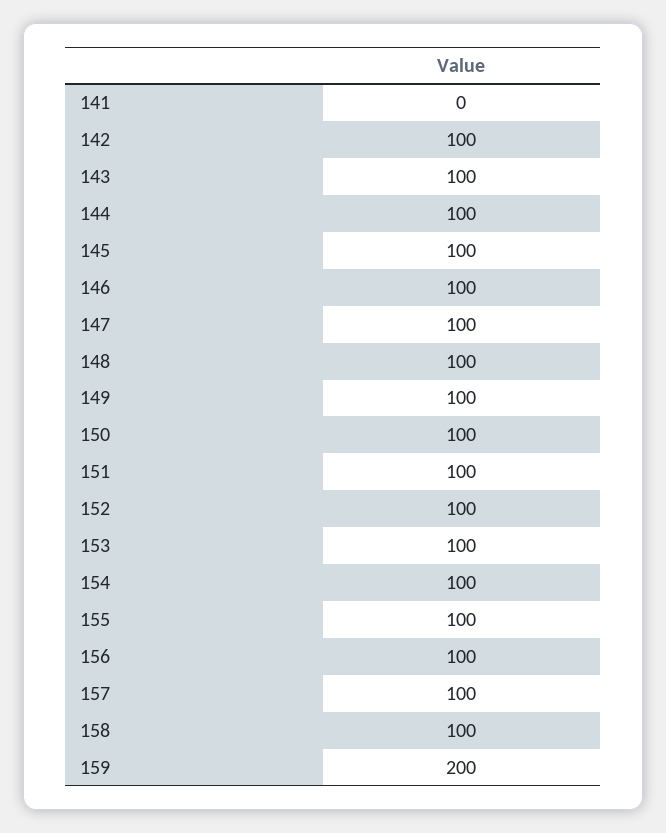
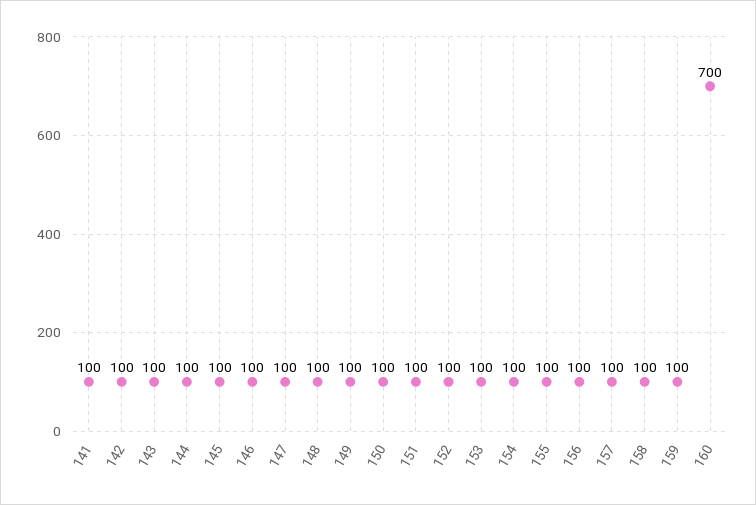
141: 0 -> 100
159: 200 -> 100
160: none -> 700

